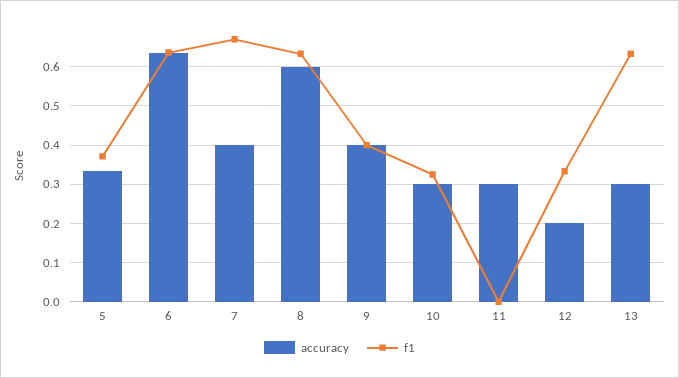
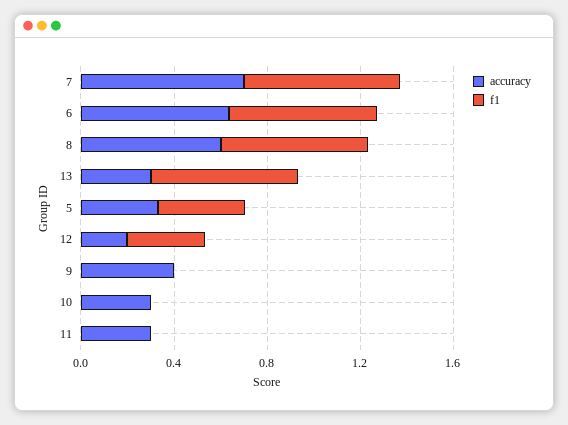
accuracy, 7: 0.4 -> 0.7
f1, 9: 0.4 -> 0
f1, 10: 0.32 -> 0

